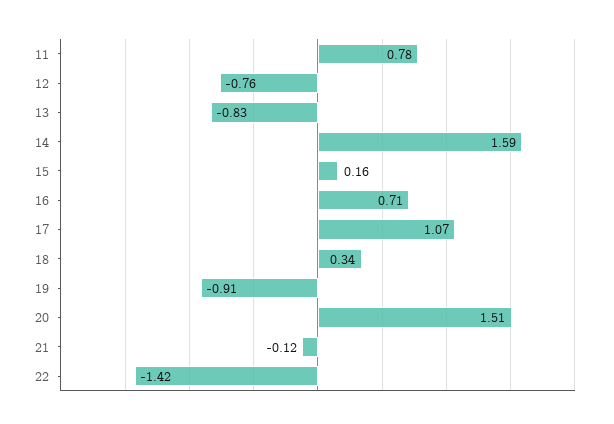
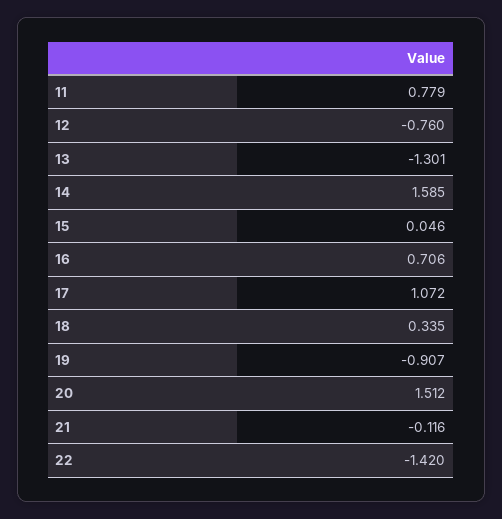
13: -0.83 -> -1.301
15: 0.16 -> 0.046

